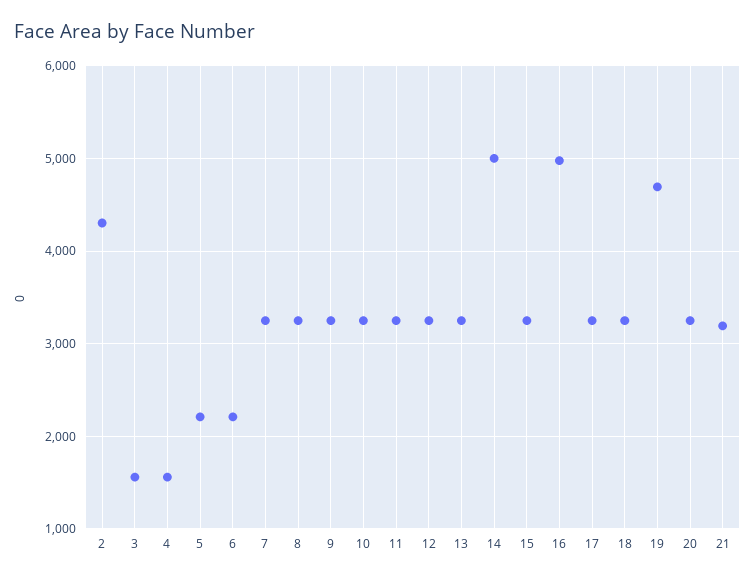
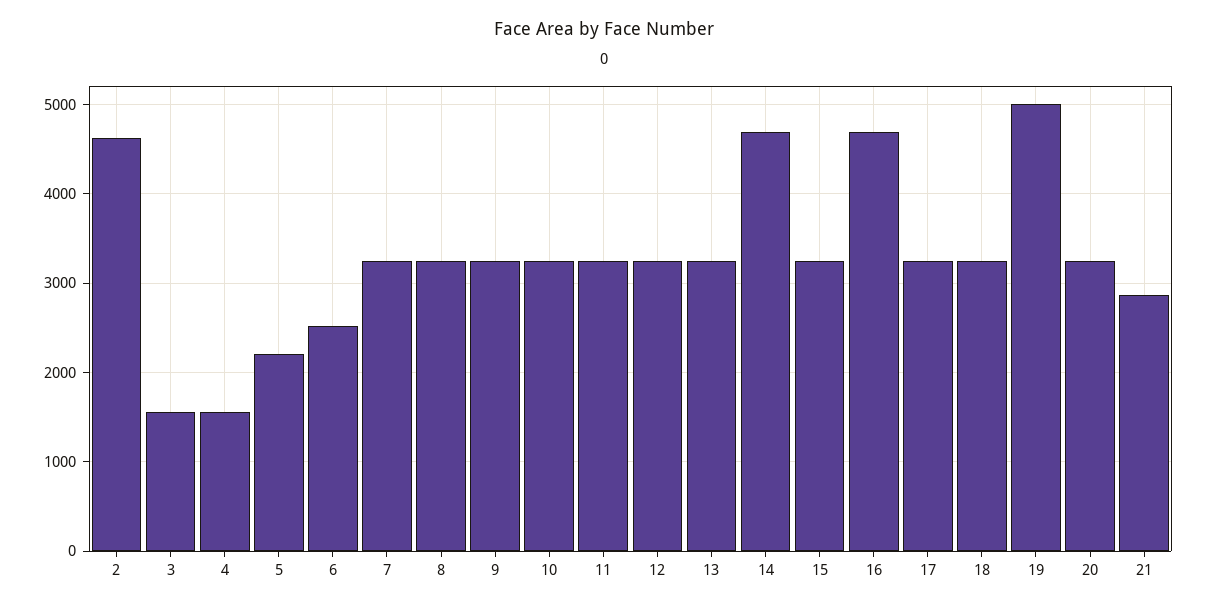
2: 4300 -> 4600
6: 2200 -> 2500
14: 5000 -> 4700
16: 5000 -> 4700
19: 4700 -> 5000
21: 3200 -> 2900

